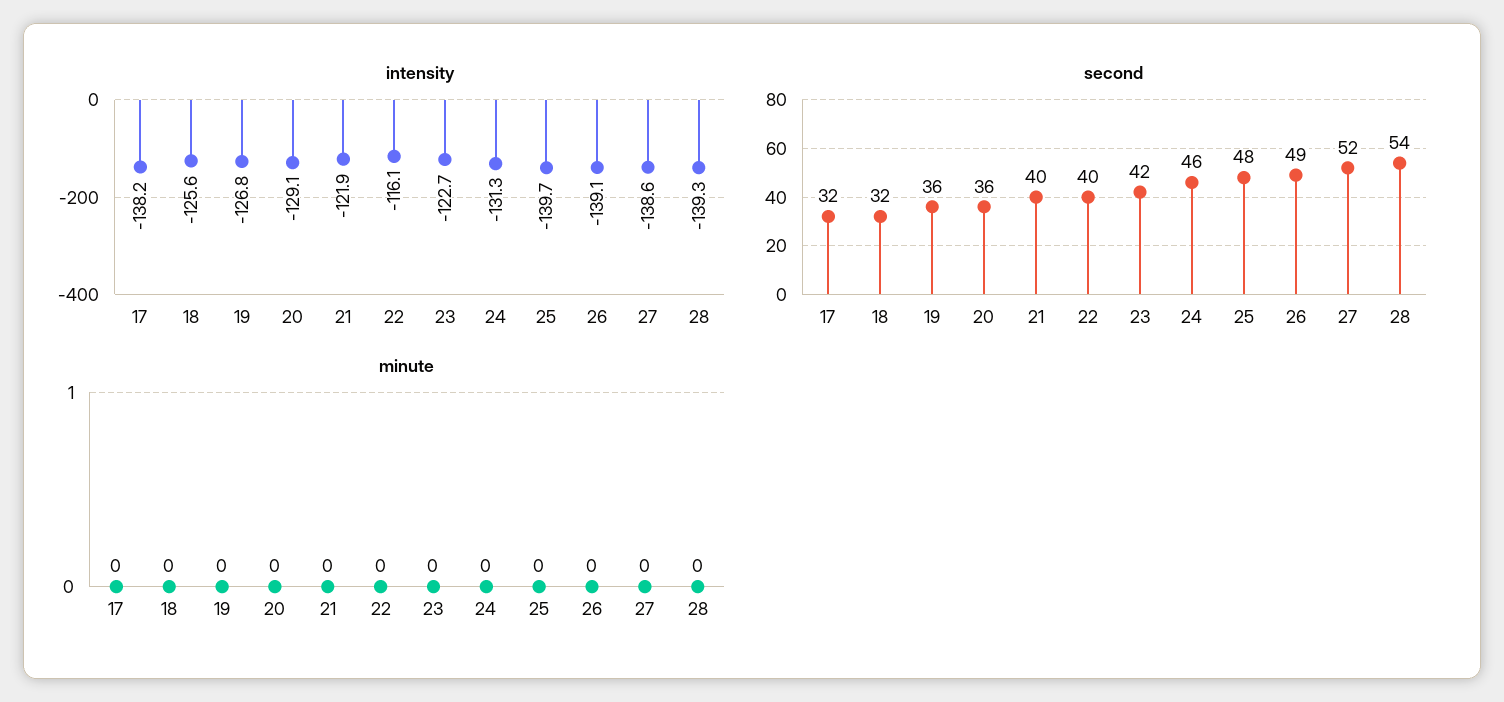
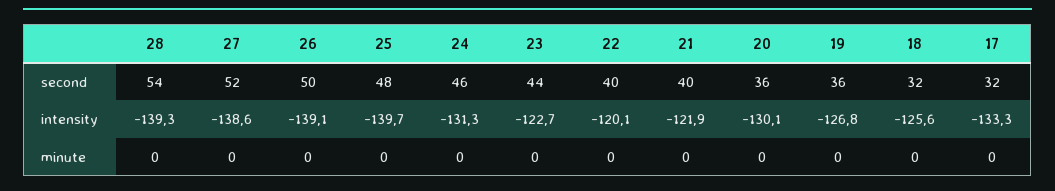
intensity, 17: -138.2 -> -133.3
intensity, 20: -129.1 -> -130.1
intensity, 22: -116.1 -> -120.1
second, 23: 42 -> 44
second, 26: 49 -> 50

